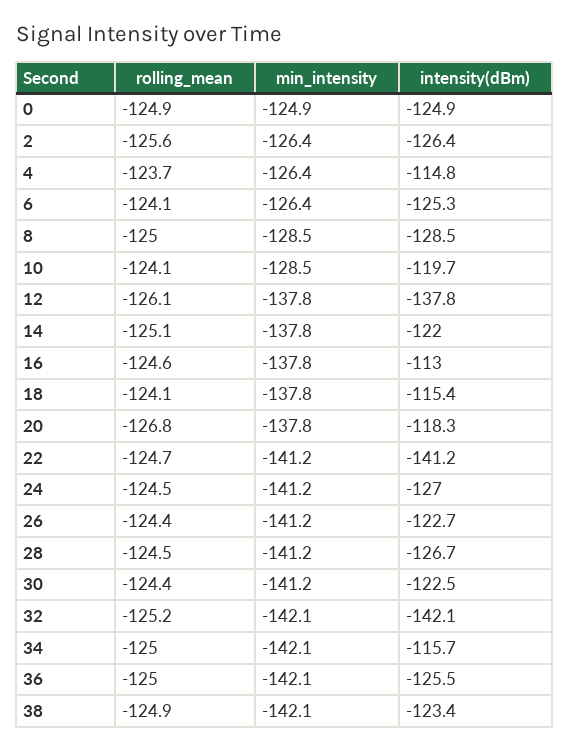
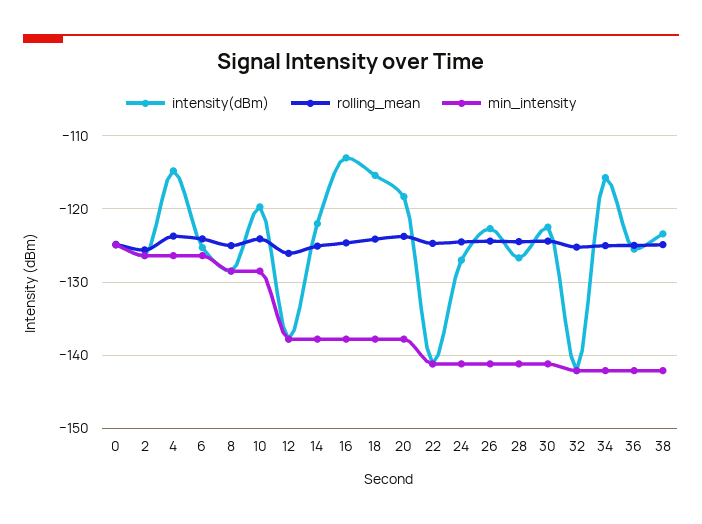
rolling_mean, 20: -126.8 -> -124

